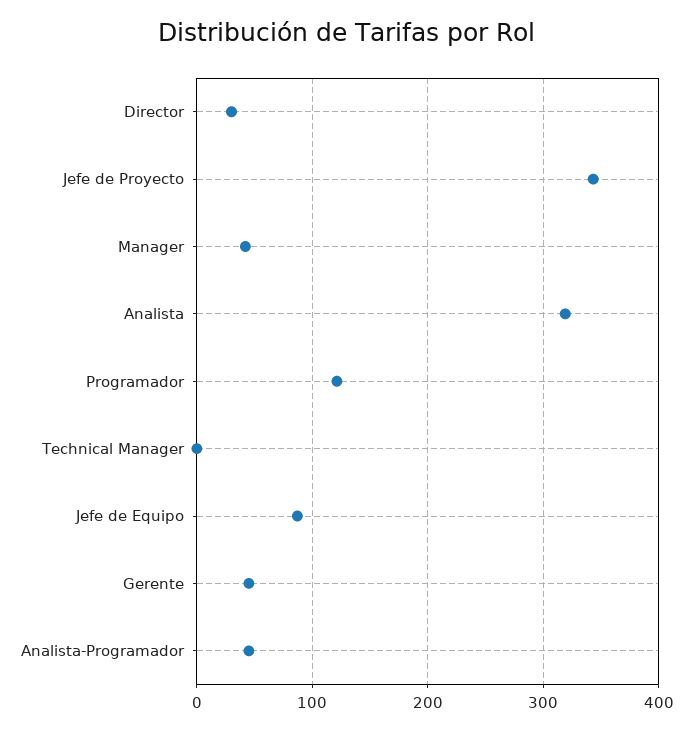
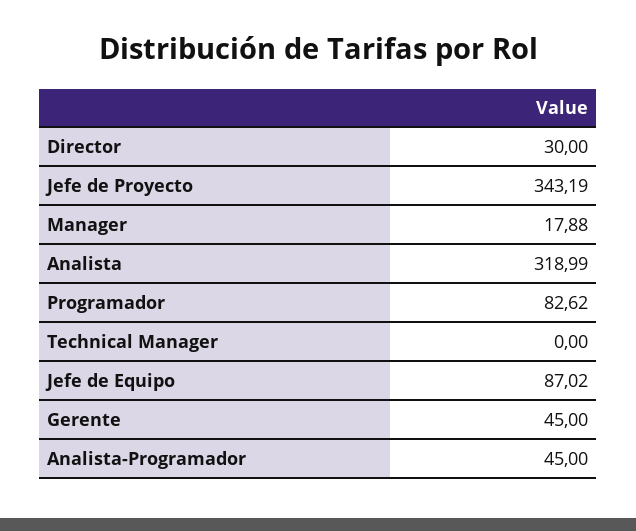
Manager: 40 -> 17.88
Programador: 120 -> 82.62

